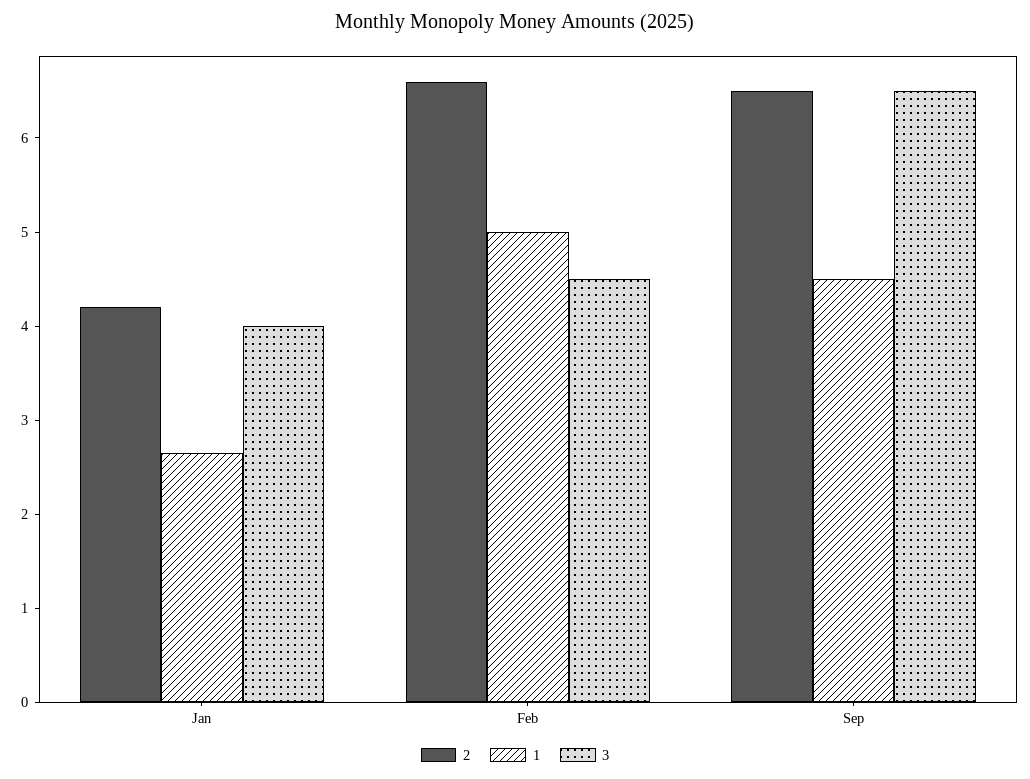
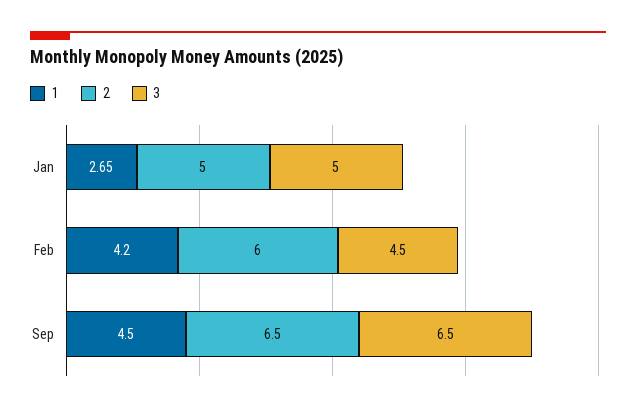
2, Jan: 4.2 -> 5
3, Jan: 4 -> 5
2, Feb: 6.6 -> 6
1, Feb: 5 -> 4.2

